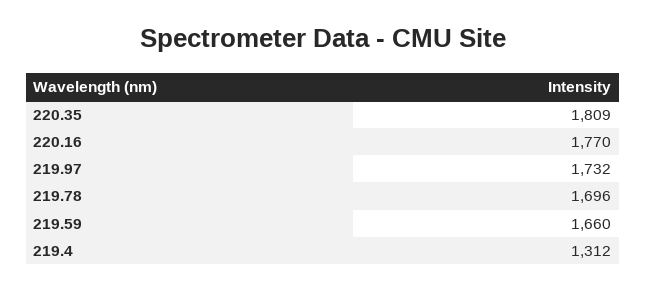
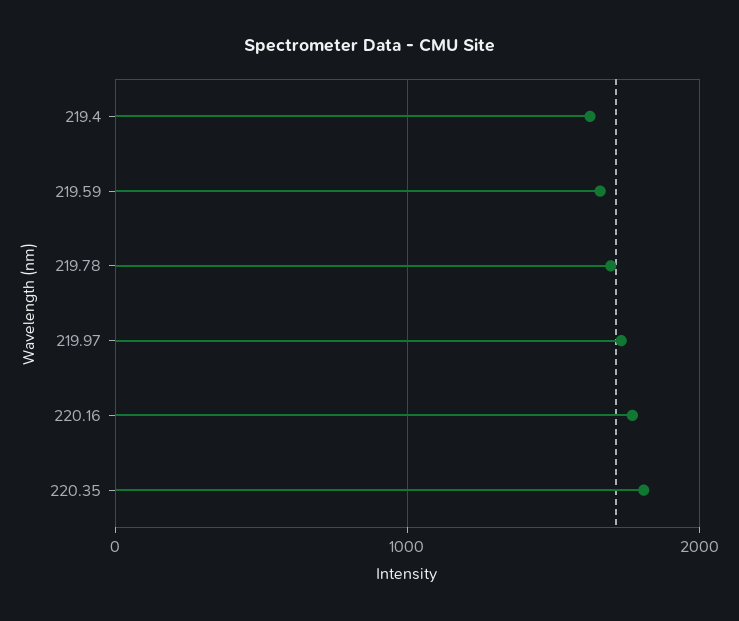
219.4: 1312 -> 1600

